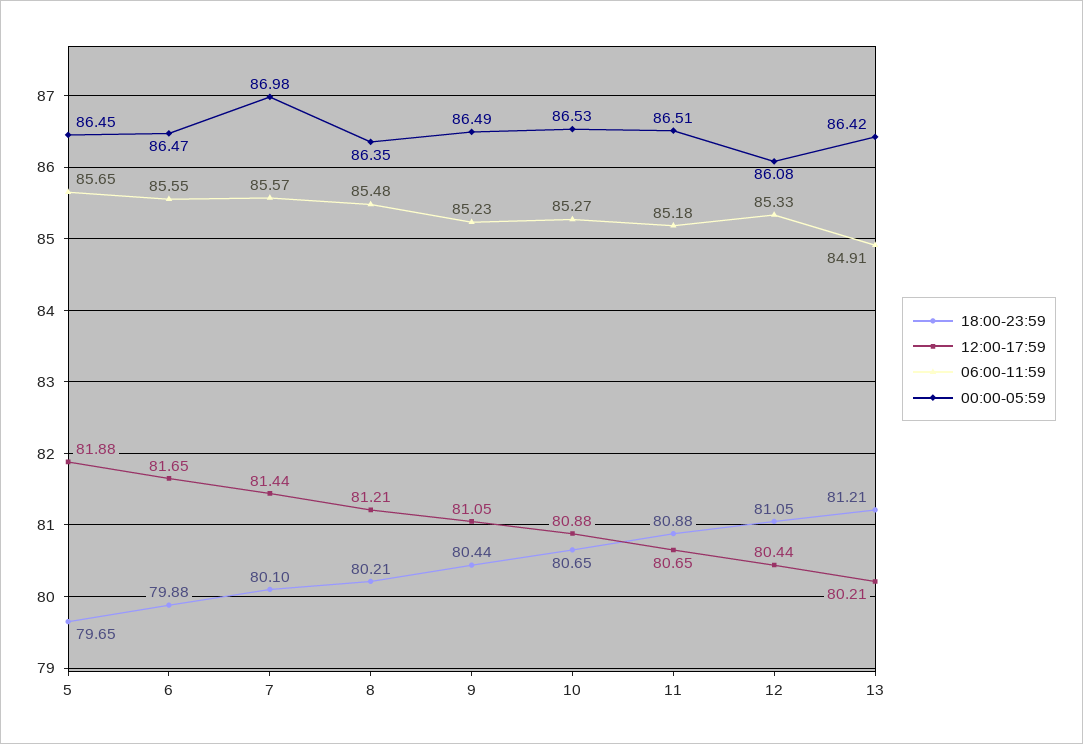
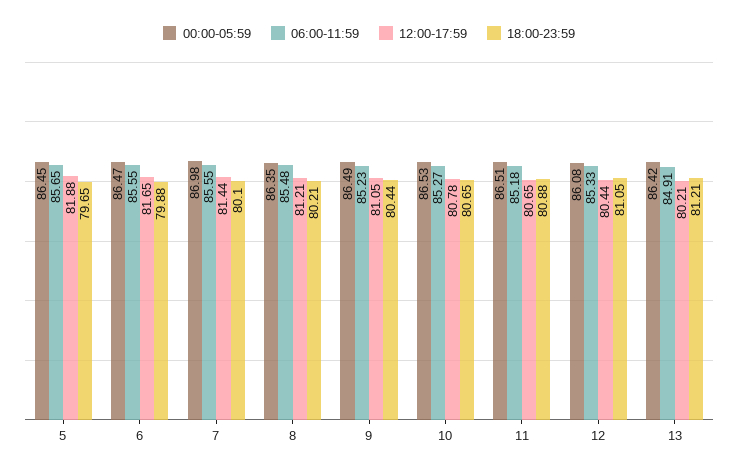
06:00-11:59, 7: 85.57 -> 85.55
12:00-17:59, 10: 80.88 -> 80.78

